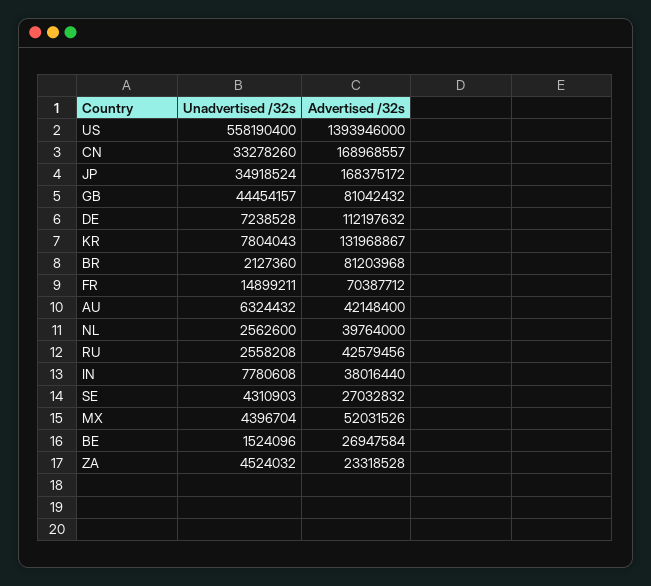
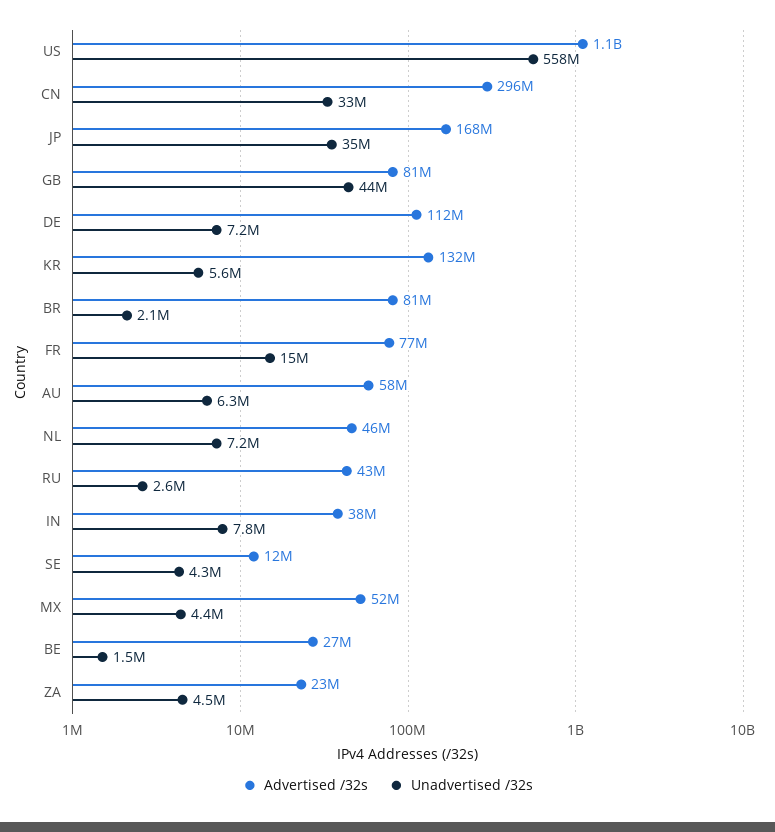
Advertised /32s, US: 1393946000 -> 1100000000
Advertised /32s, CN: 168968557 -> 296000000
Unadvertised /32s, KR: 7804043 -> 5600000
Advertised /32s, FR: 70387712 -> 77000000
Advertised /32s, AU: 42148400 -> 58000000
Unadvertised /32s, NL: 2562600 -> 7200000
Advertised /32s, NL: 39764000 -> 46000000
Advertised /32s, SE: 27032832 -> 12000000

